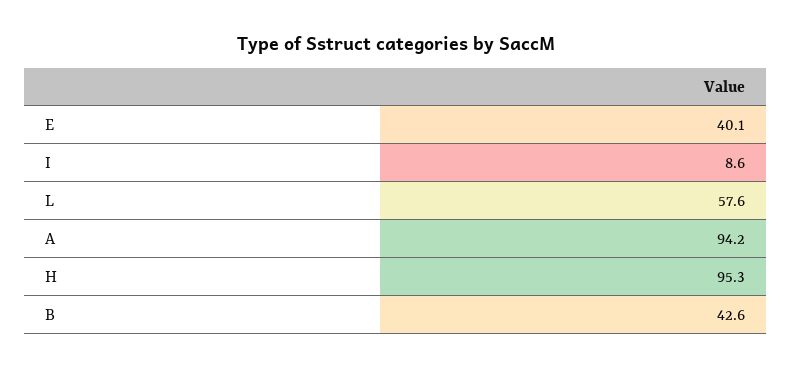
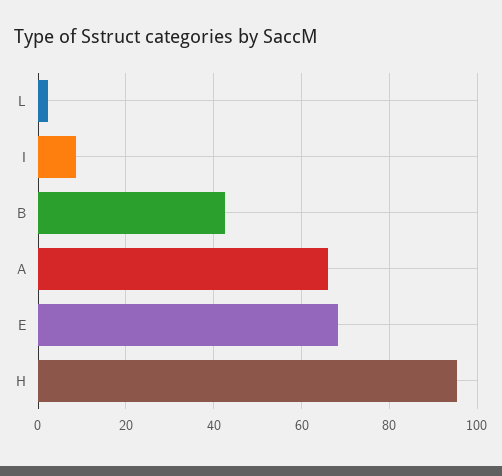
E: 40.1 -> 68
L: 57.6 -> 2
A: 94.2 -> 66

